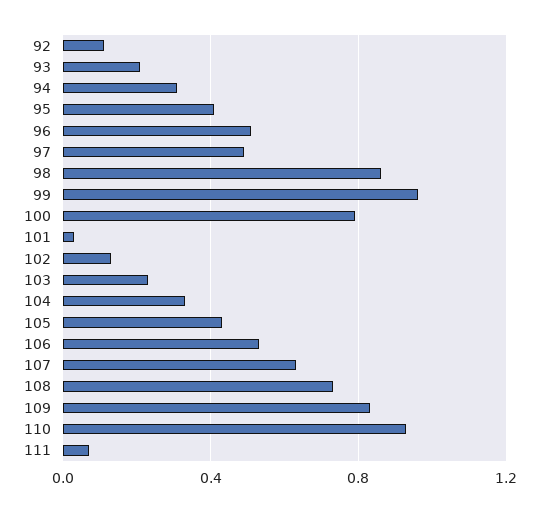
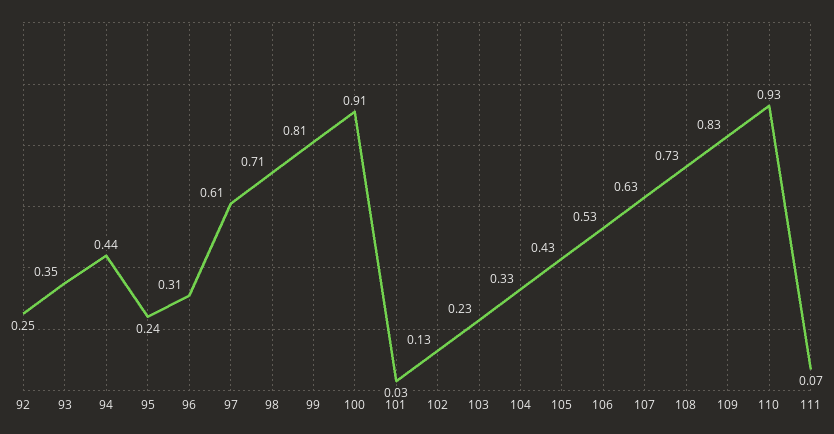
92: 0.1 -> 0.25
93: 0.2 -> 0.35
94: 0.3 -> 0.44
95: 0.4 -> 0.24
96: 0.5 -> 0.31
97: 0.5 -> 0.61
98: 0.85 -> 0.71
99: 0.95 -> 0.81
100: 0.8 -> 0.91

